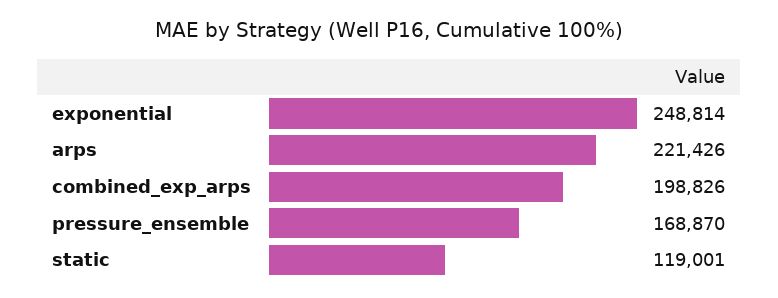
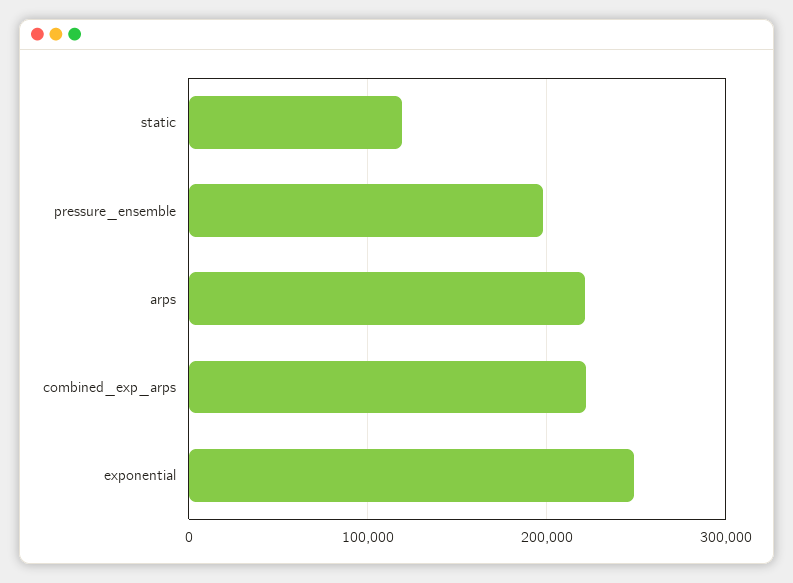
combined_exp_arps: 198826 -> 220000
pressure_ensemble: 168870 -> 200000

